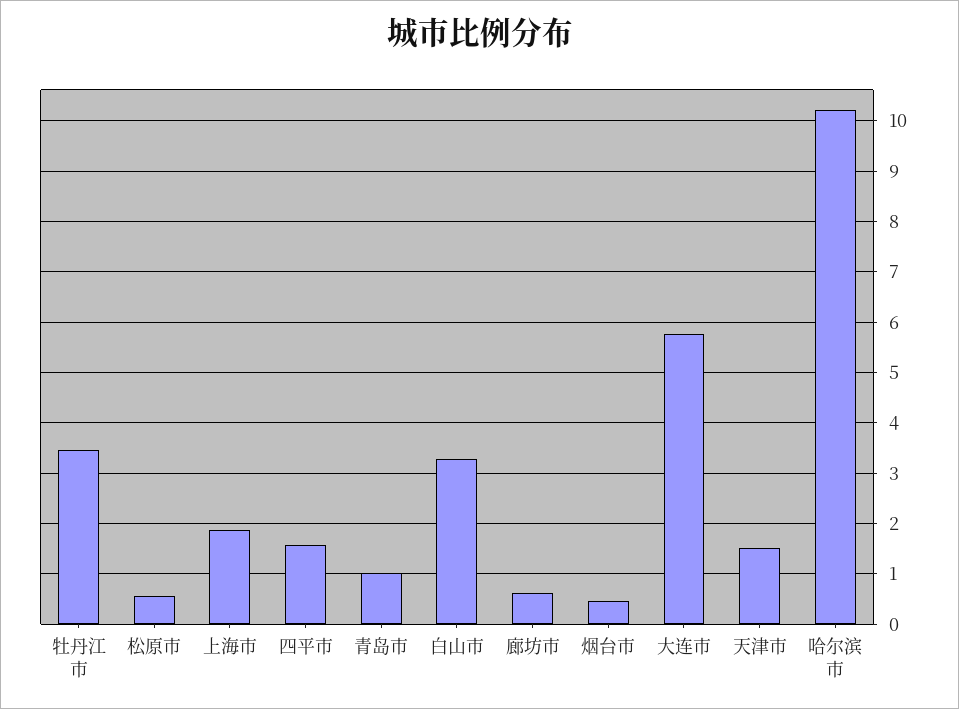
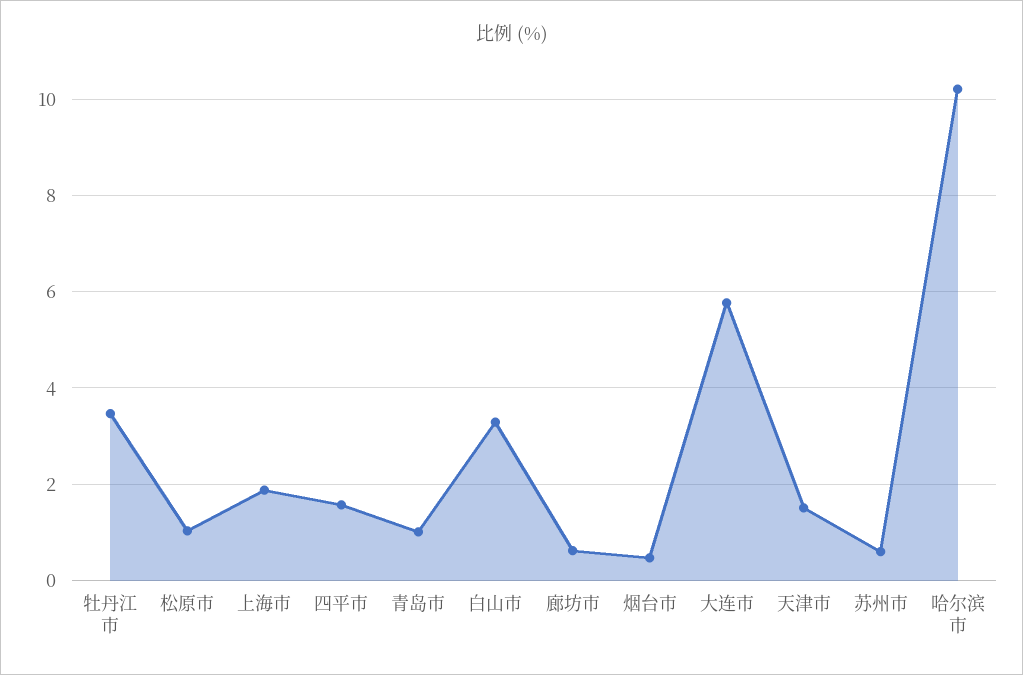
松原市: 0.6 -> 1
苏州市: none -> 0.6

